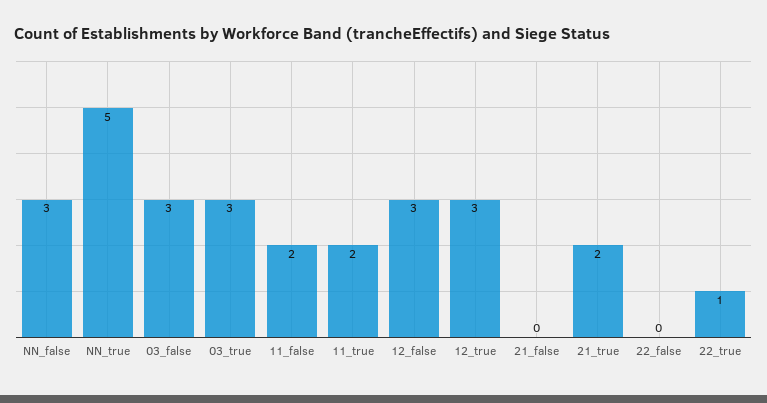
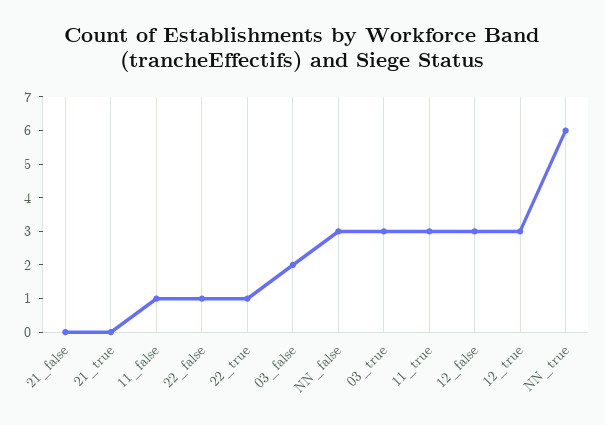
NN_true: 5 -> 6
03_false: 3 -> 2
11_false: 2 -> 1
11_true: 2 -> 3
21_true: 2 -> 0
22_false: 0 -> 1

